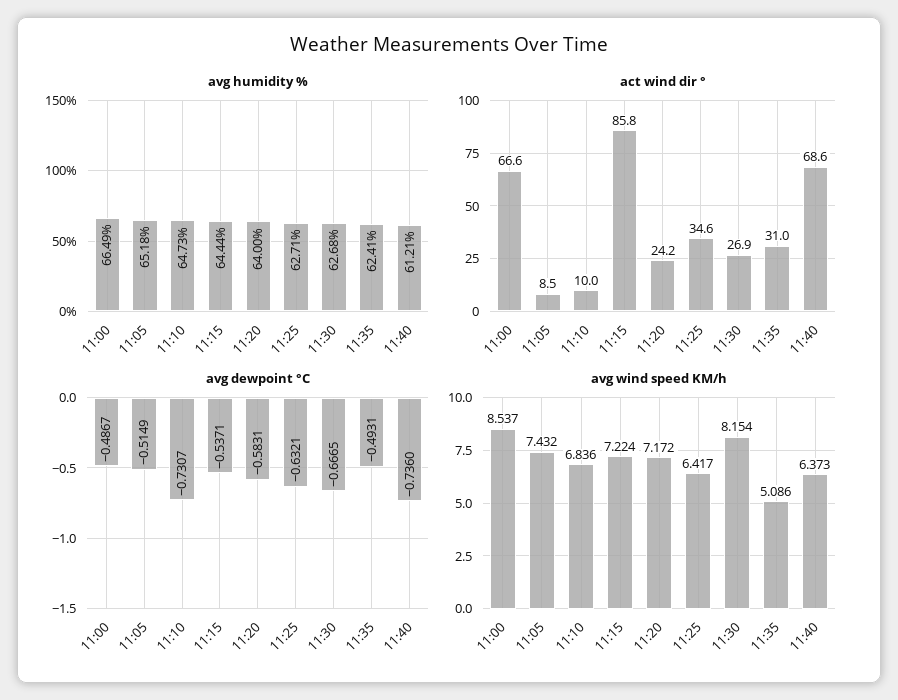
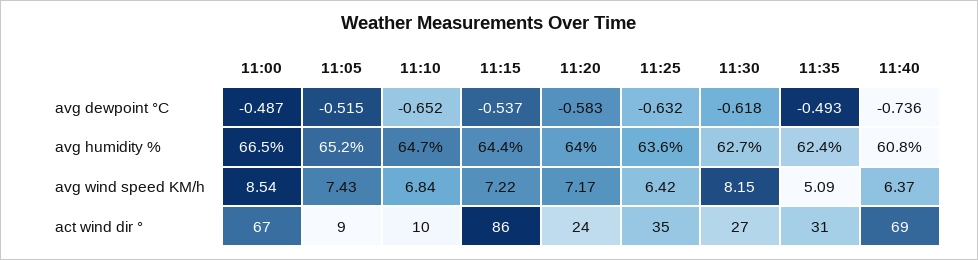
avg humidity %, 11:25: 62.71 -> 63.6
avg humidity %, 11:40: 61.21 -> 60.8
avg dewpoint °C, 11:10: -0.7307 -> -0.652
avg dewpoint °C, 11:30: -0.6665 -> -0.618

